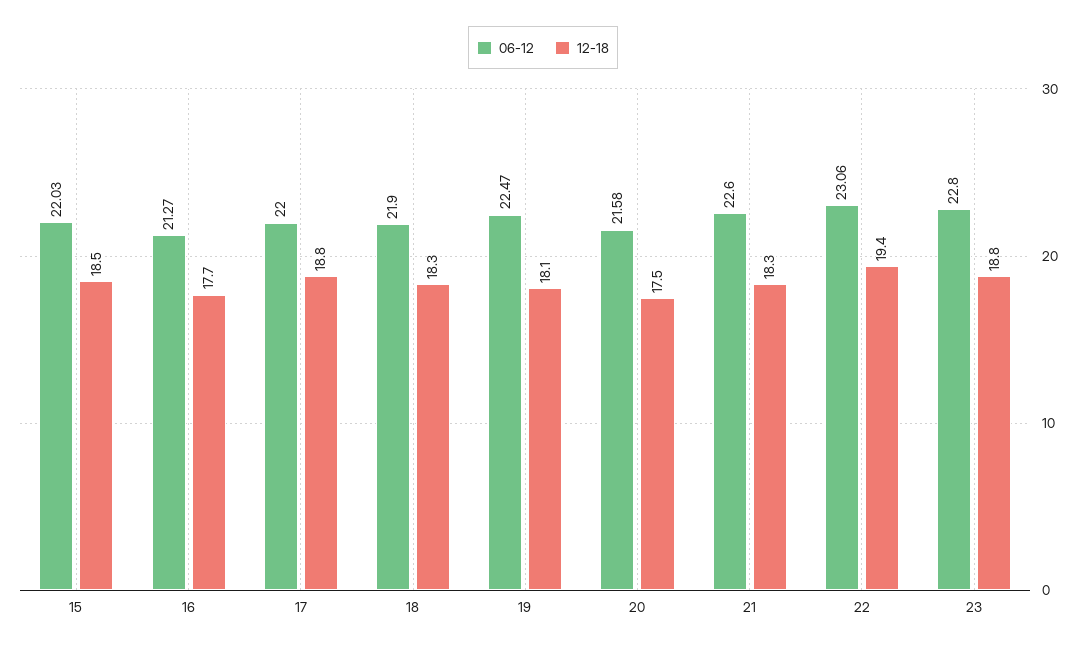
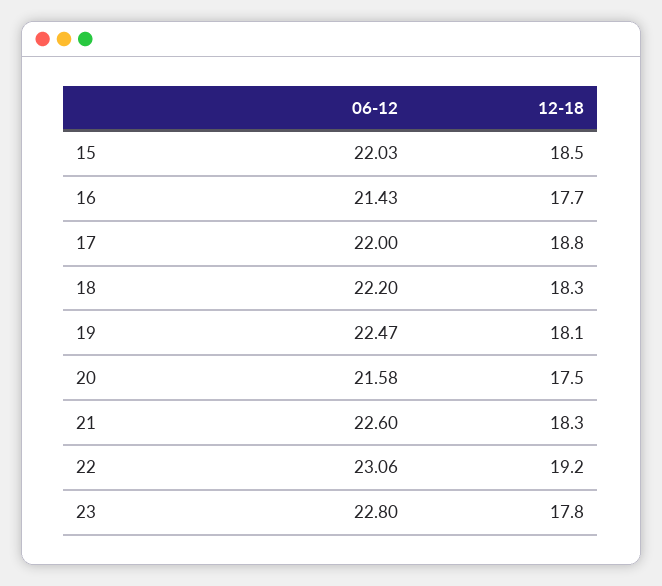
06-12, 16: 21.27 -> 21.43
06-12, 18: 21.9 -> 22.2
12-18, 22: 19.4 -> 19.2
12-18, 23: 18.8 -> 17.8

